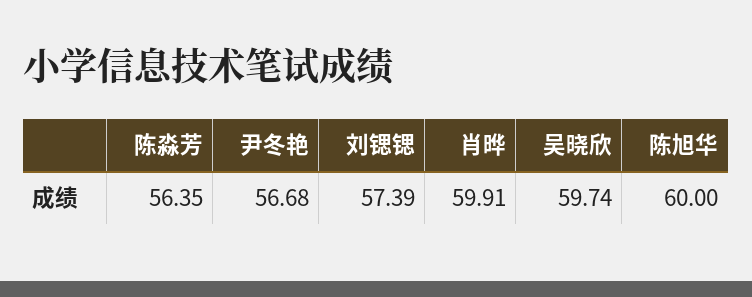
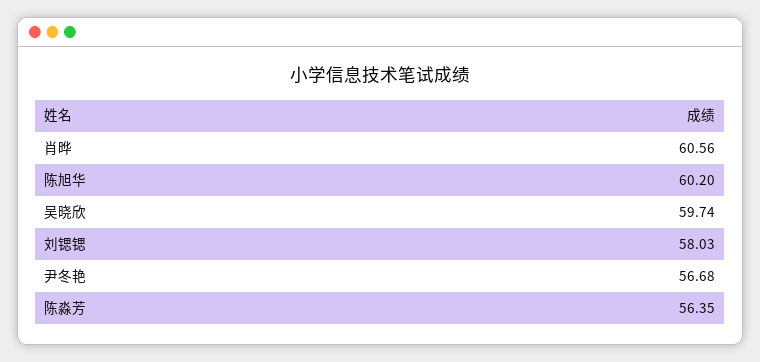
刘锶锶: 57.39 -> 58.03
肖晔: 59.91 -> 60.56
陈旭华: 60 -> 60.2

